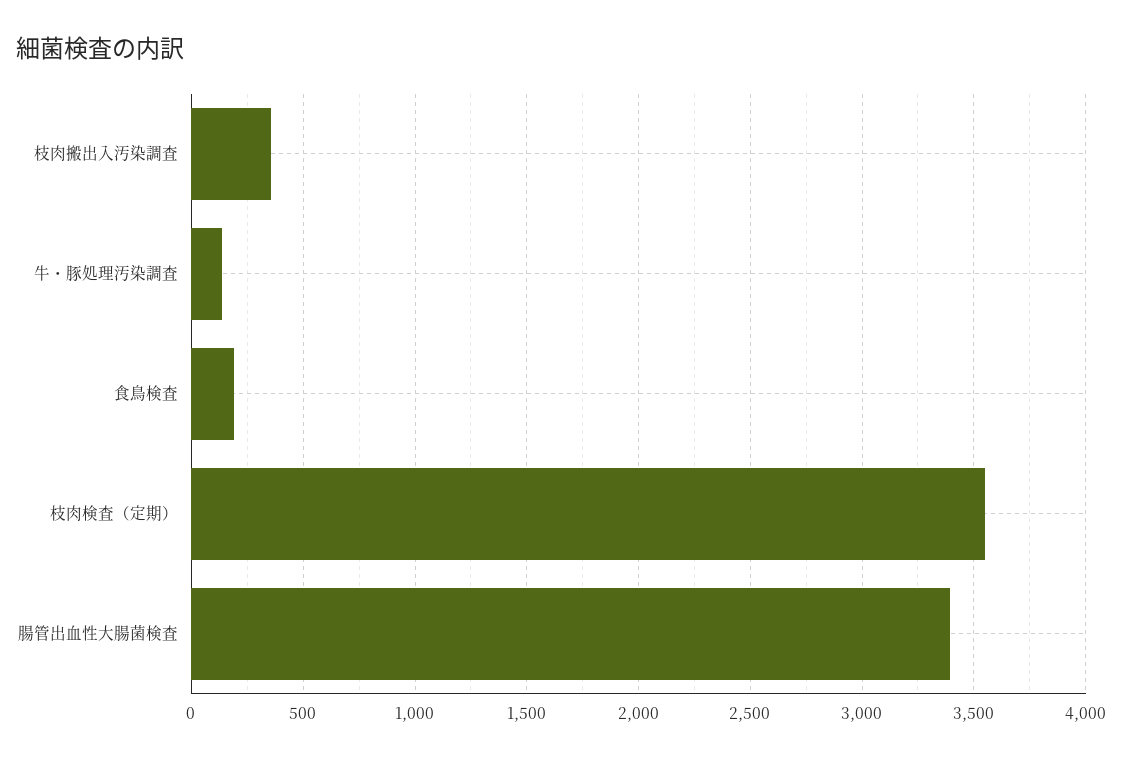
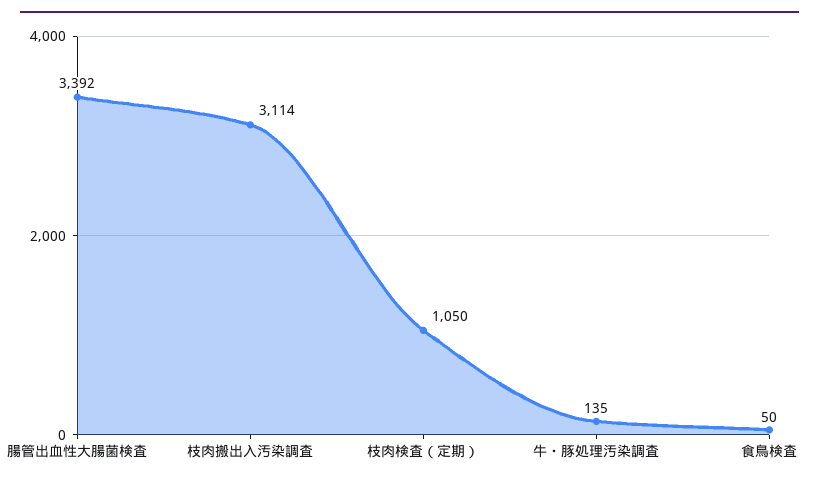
枝肉搬出入汚染調査: 350 -> 3114
食鳥検査: 200 -> 50
枝肉検査（定期）: 3550 -> 1050

